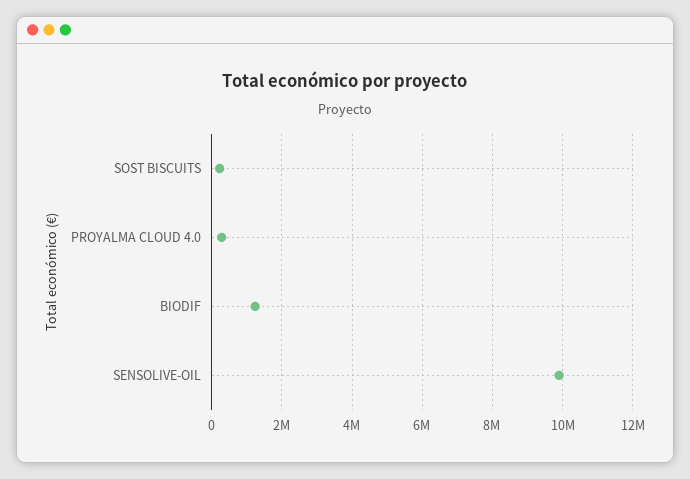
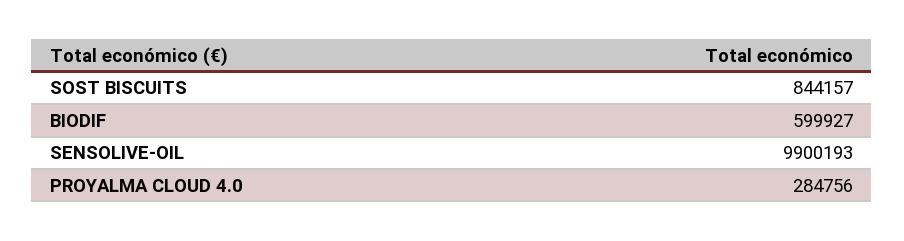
SOST BISCUITS: 200000 -> 844157
BIODIF: 1200000 -> 599927

